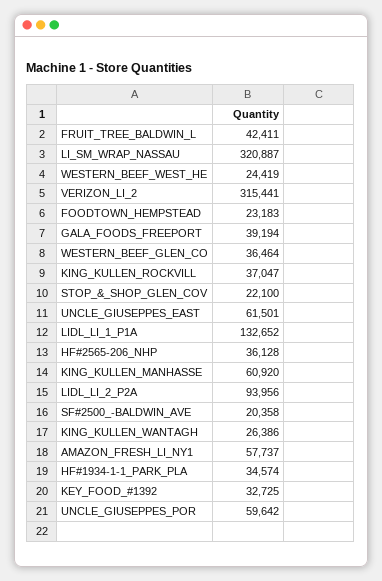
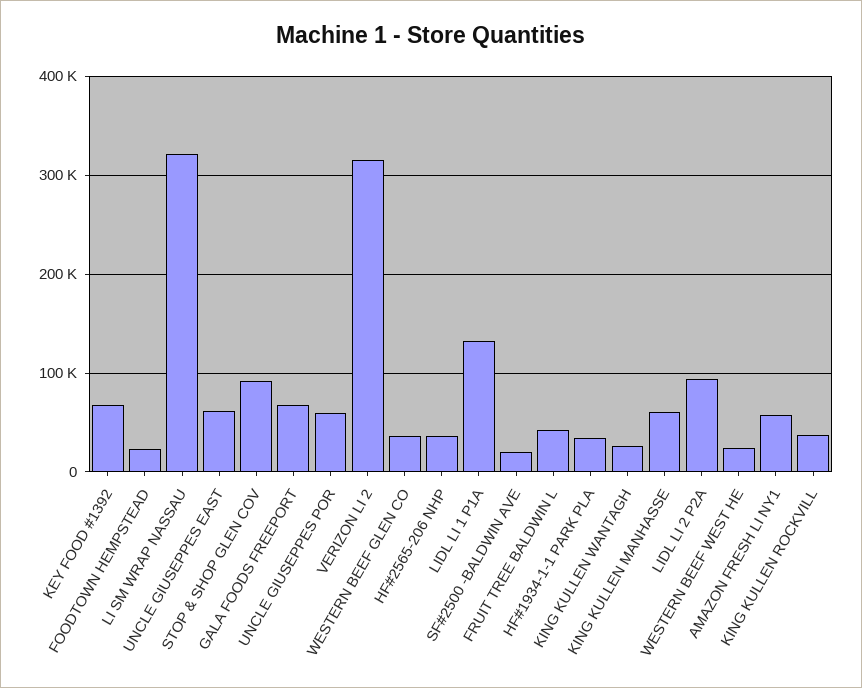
GALA_FOODS_FREEPORT: 39194 -> 70000
STOP_&_SHOP_GLEN_COV: 22100 -> 90000
KEY_FOOD_#1392: 32725 -> 70000

